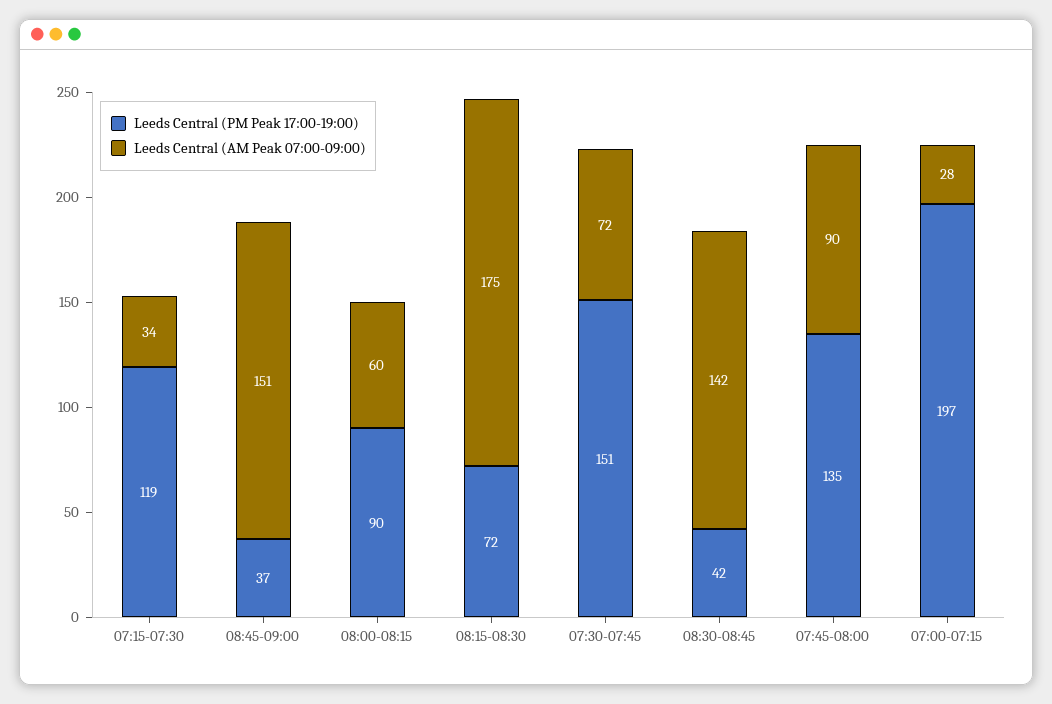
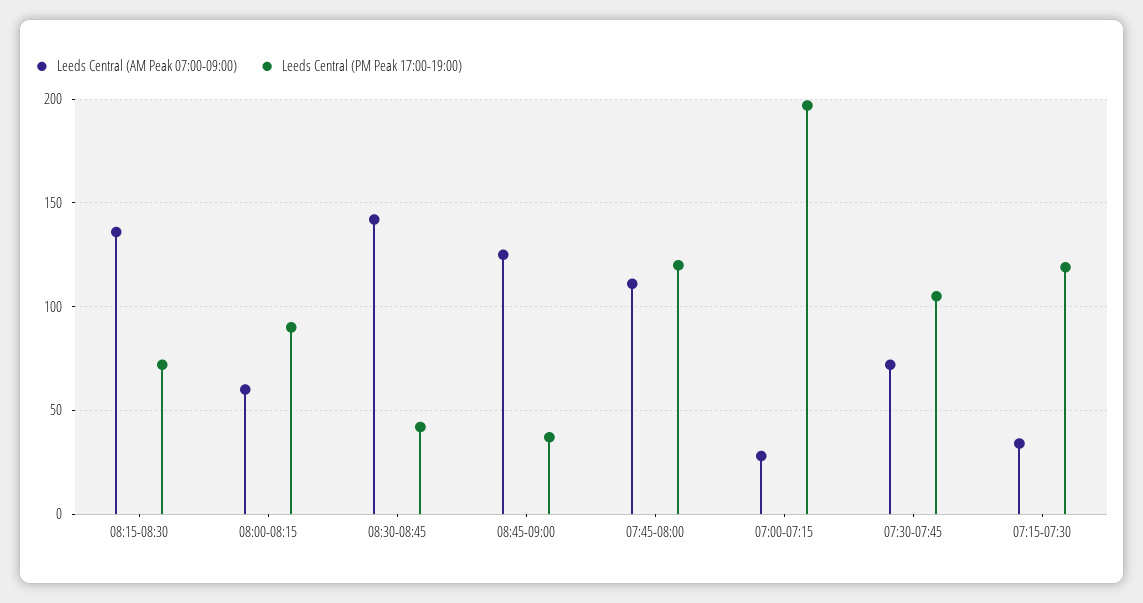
Leeds Central (AM Peak 07:00-09:00), 08:45-09:00: 151 -> 125
Leeds Central (AM Peak 07:00-09:00), 08:15-08:30: 175 -> 135
Leeds Central (PM Peak 17:00-19:00), 07:30-07:45: 151 -> 105
Leeds Central (PM Peak 17:00-19:00), 07:45-08:00: 135 -> 120
Leeds Central (AM Peak 07:00-09:00), 07:45-08:00: 90 -> 110

